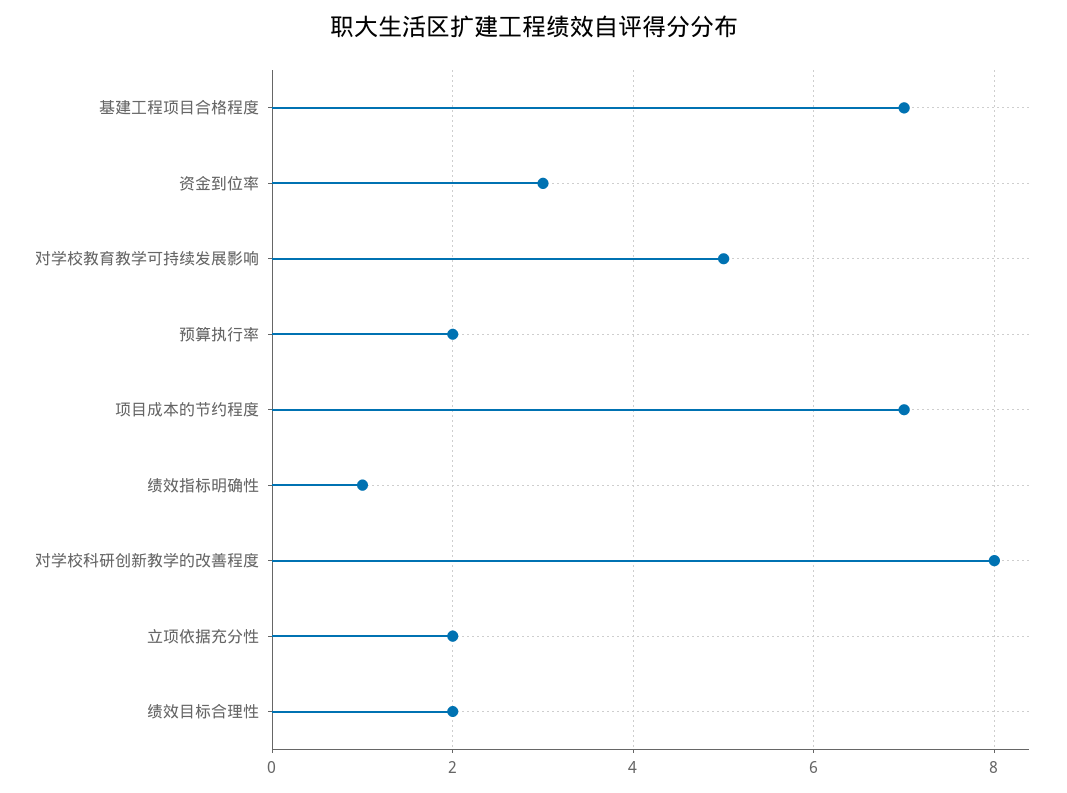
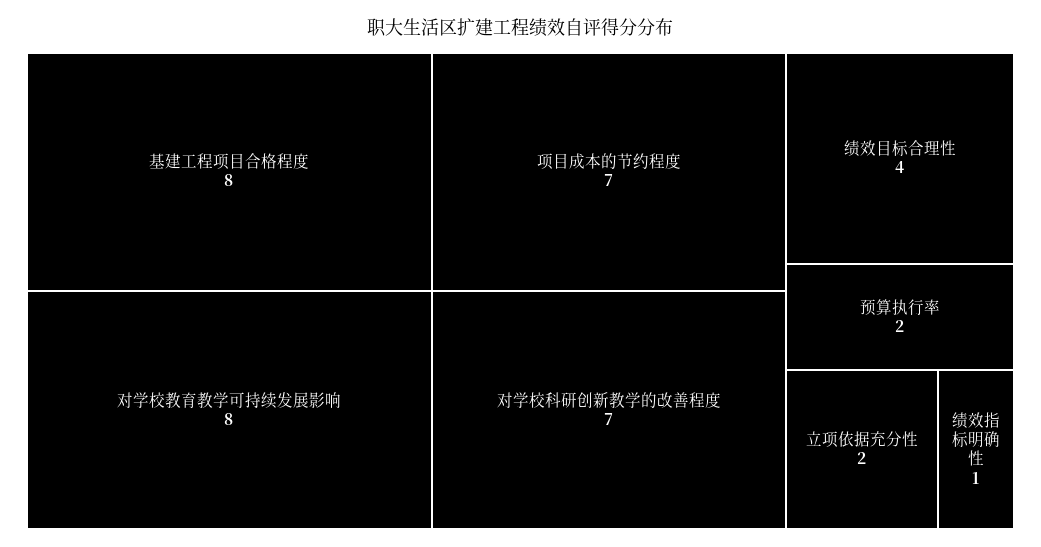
基建工程项目合格程度: 7 -> 8
资金到位率: 3 -> none
对学校教育教学可持续发展影响: 5 -> 8
对学校科研创新教学的改善程度: 8 -> 7
绩效目标合理性: 2 -> 4

